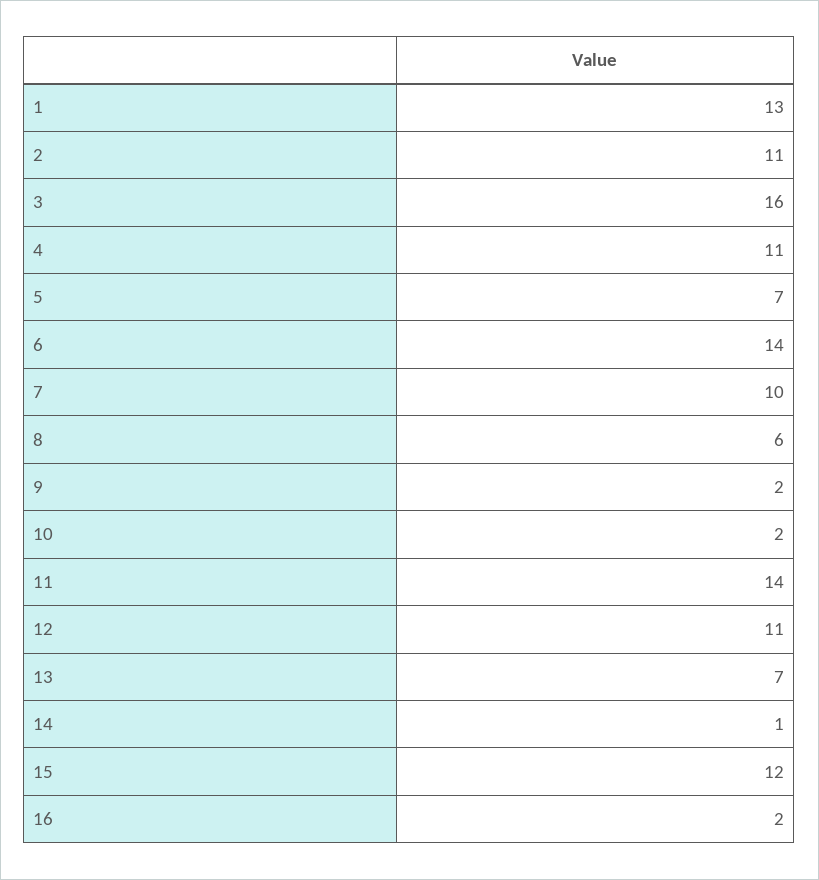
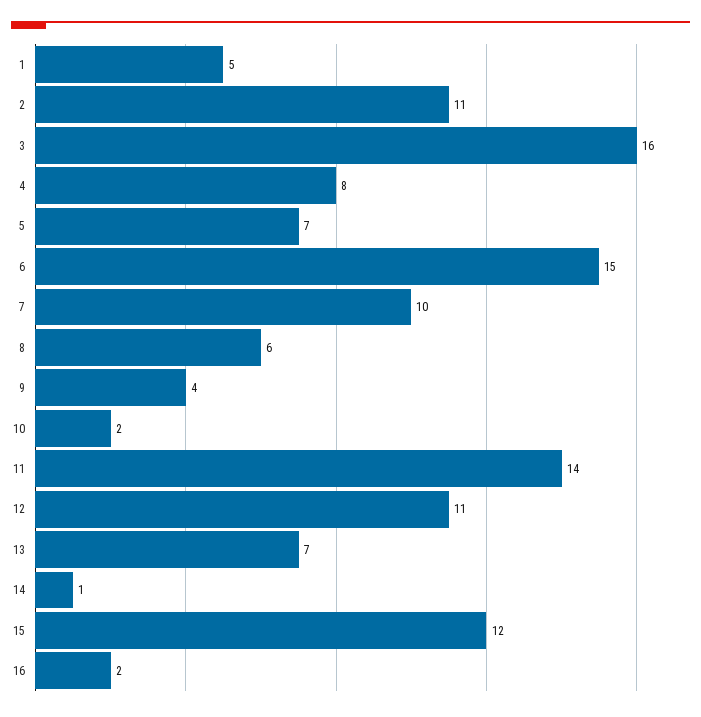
1: 13 -> 5
4: 11 -> 8
6: 14 -> 15
9: 2 -> 4

